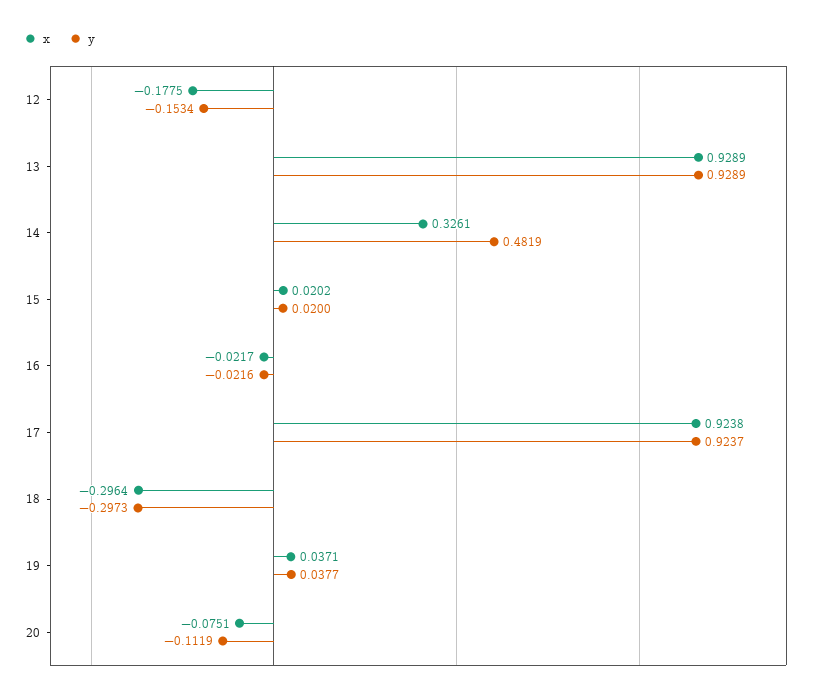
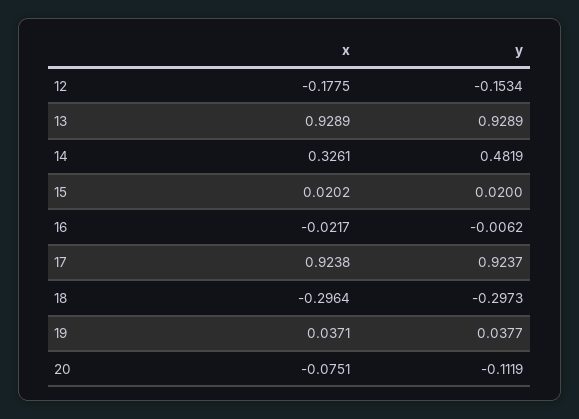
y, 16: -0.0216 -> -0.0062

